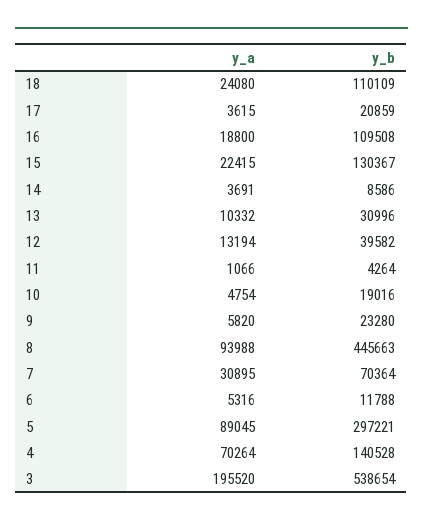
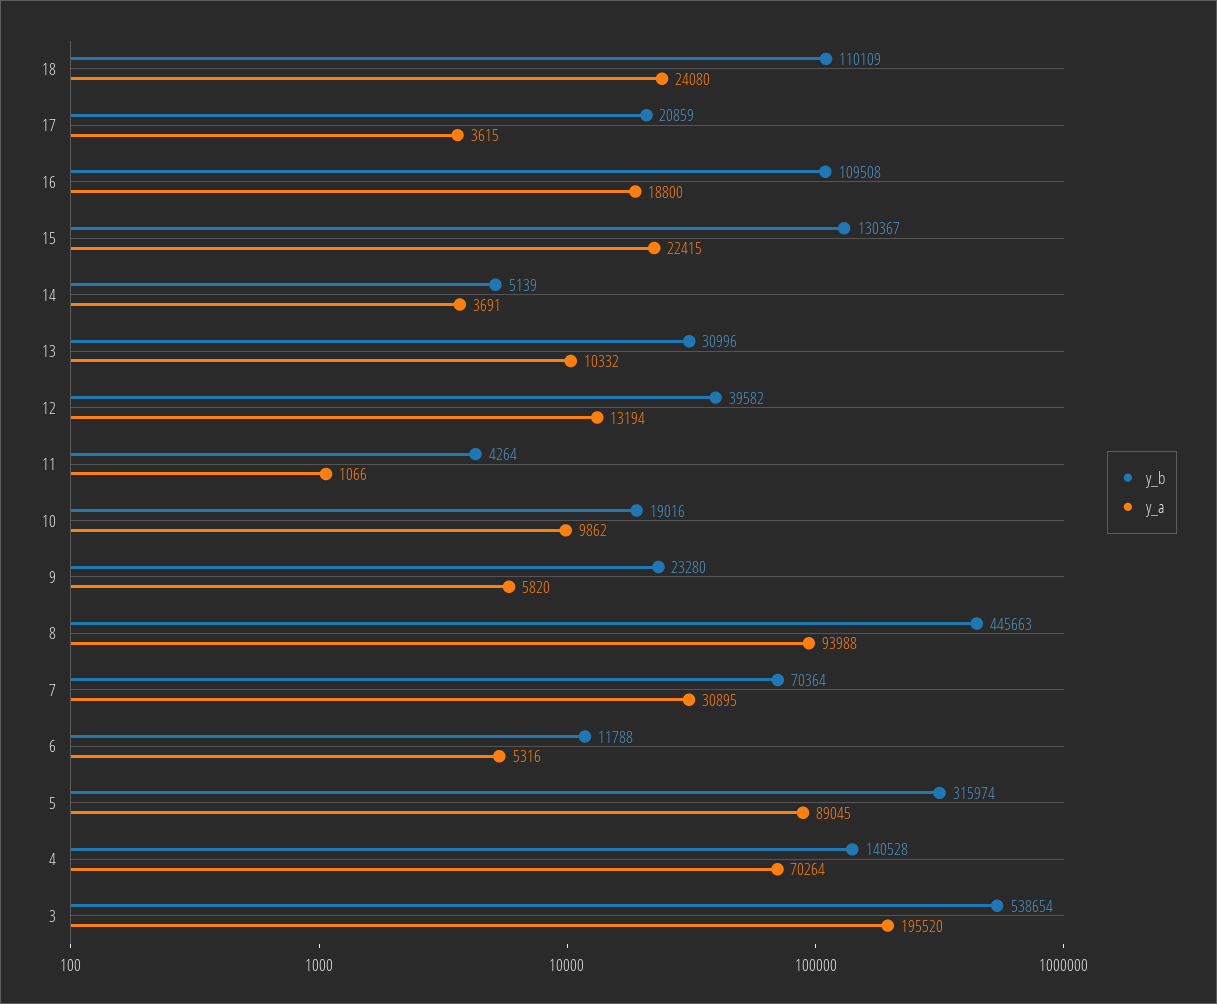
y_b, 14: 8586 -> 5139
y_a, 10: 4754 -> 9862
y_b, 5: 297221 -> 315974

